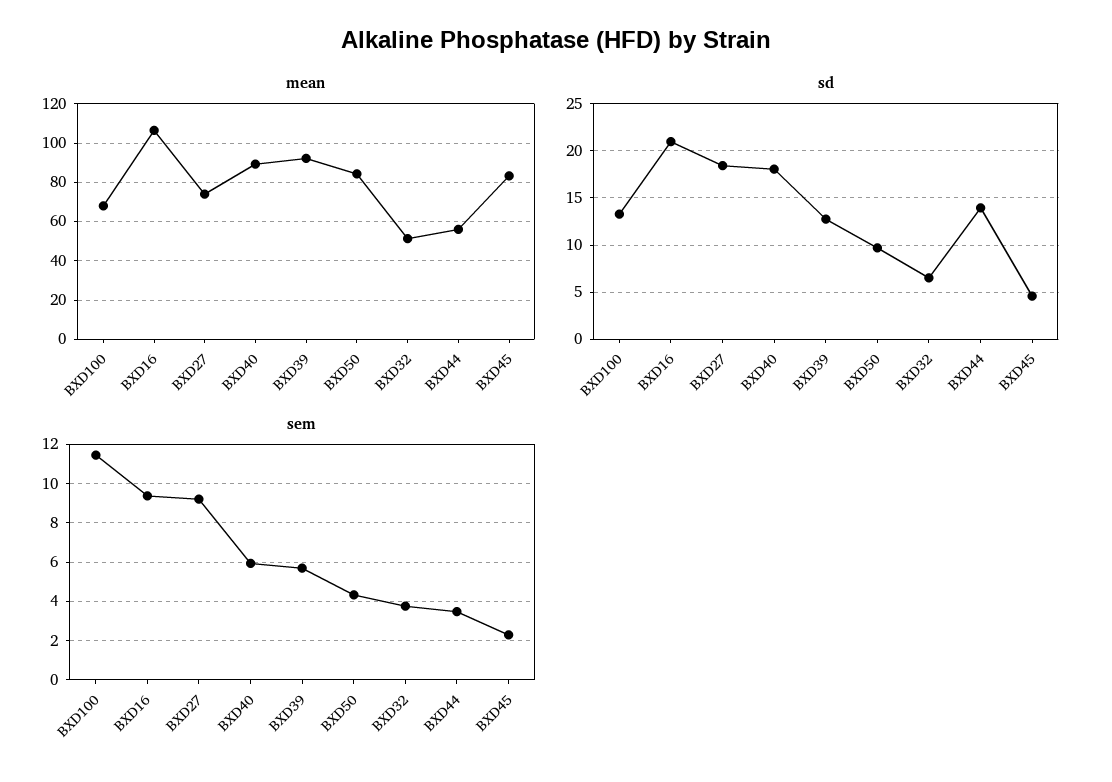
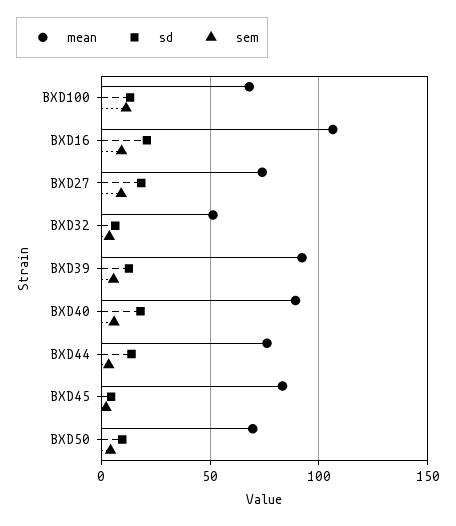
mean, BXD50: 85 -> 70
mean, BXD44: 55 -> 75

